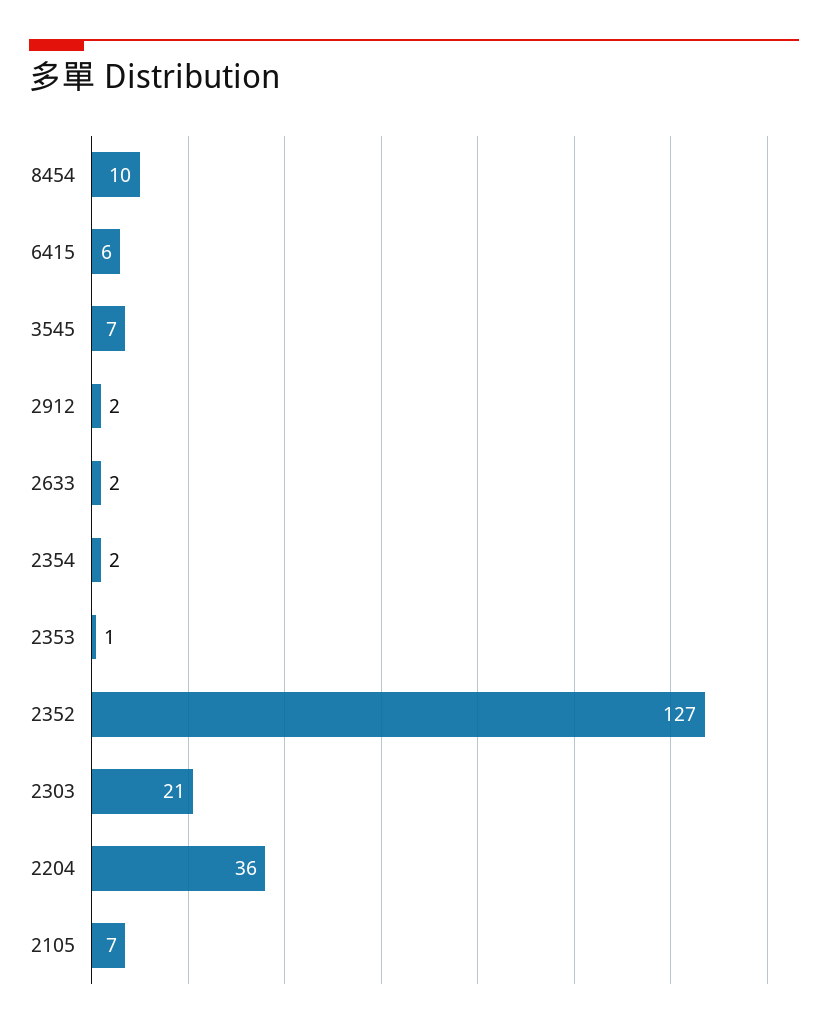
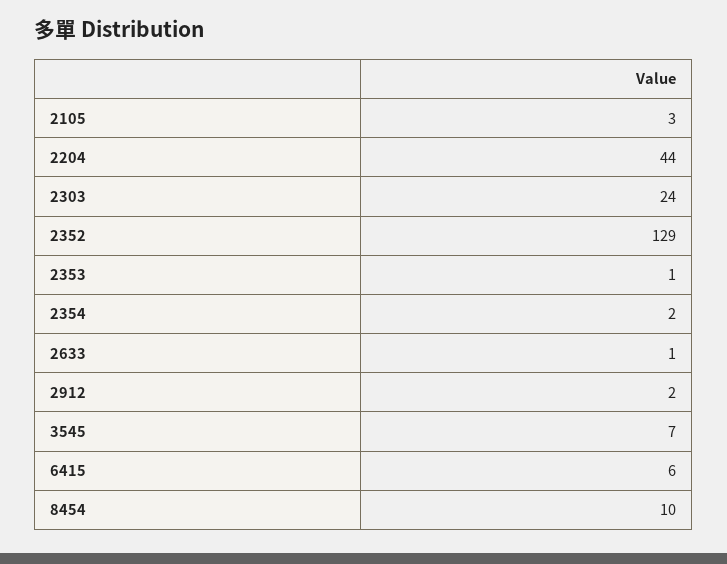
2633: 2 -> 1
2352: 127 -> 129
2303: 21 -> 24
2204: 36 -> 44
2105: 7 -> 3

